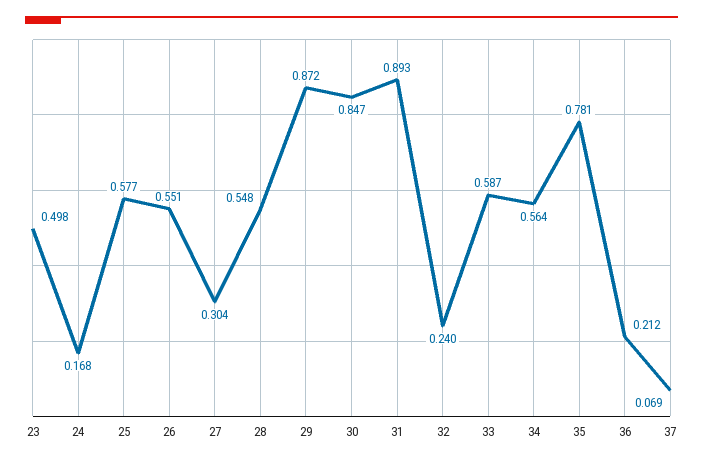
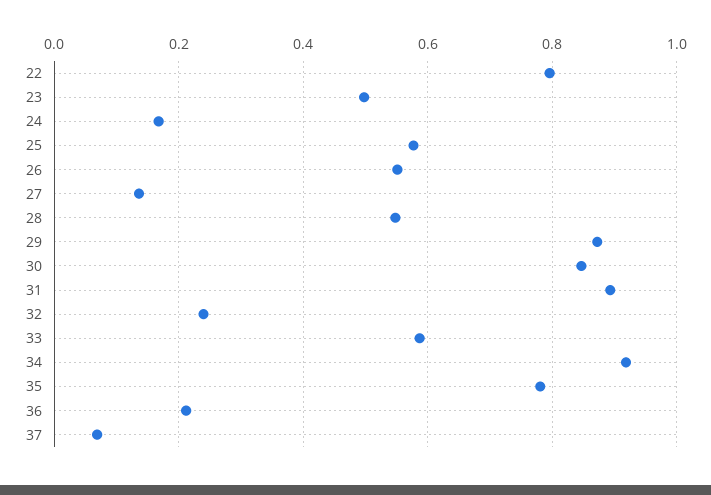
27: 0.304 -> 0.14
34: 0.564 -> 0.92
22: none -> 0.8

